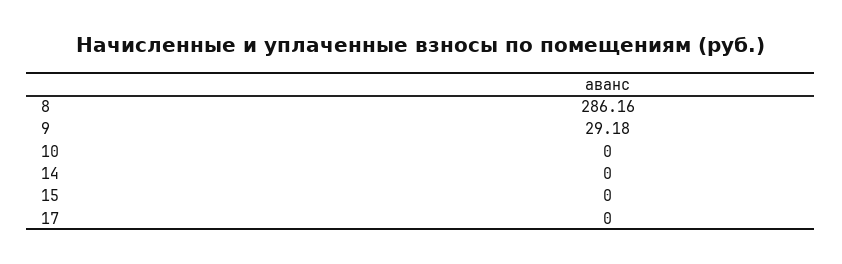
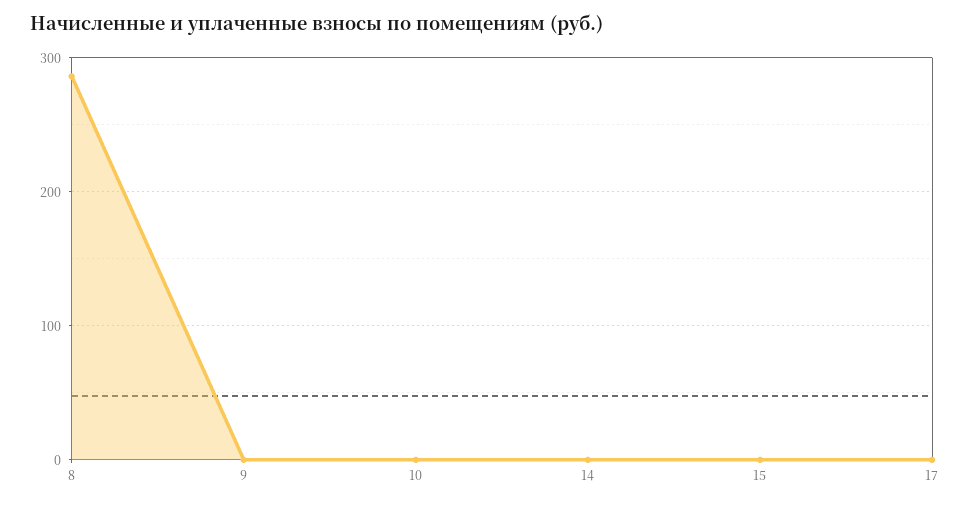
9: 29.18 -> 0

